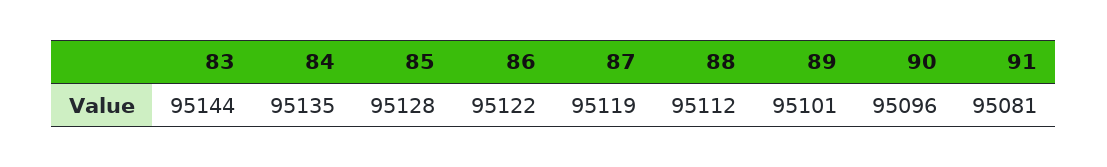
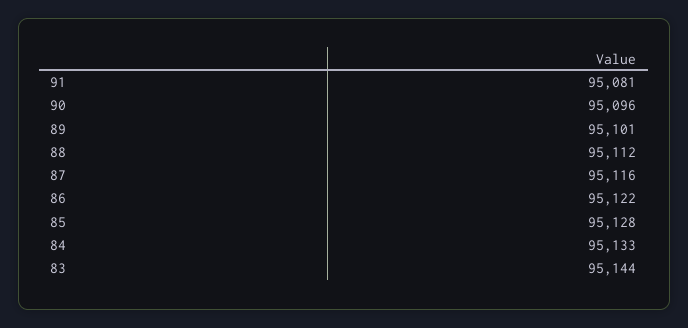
84: 95135 -> 95133
87: 95119 -> 95116

